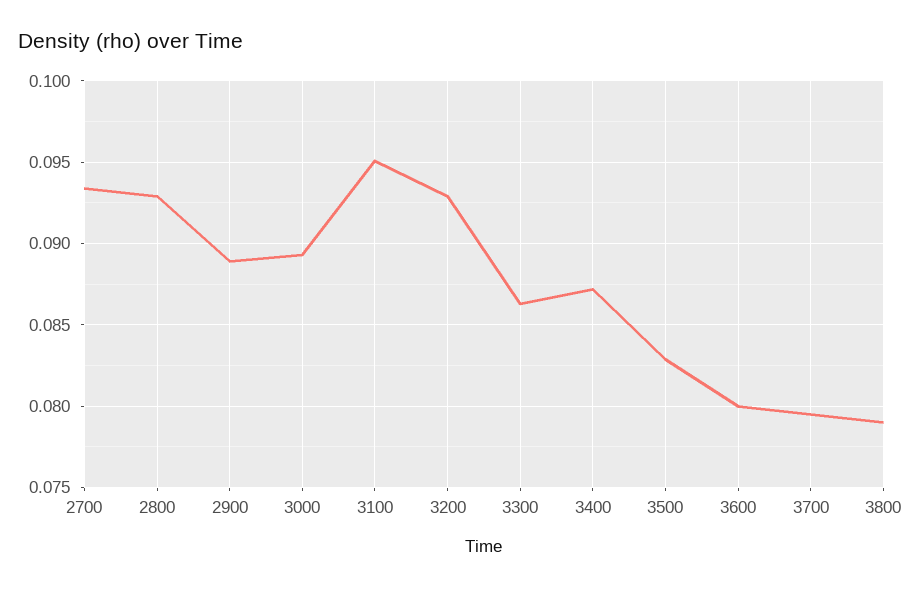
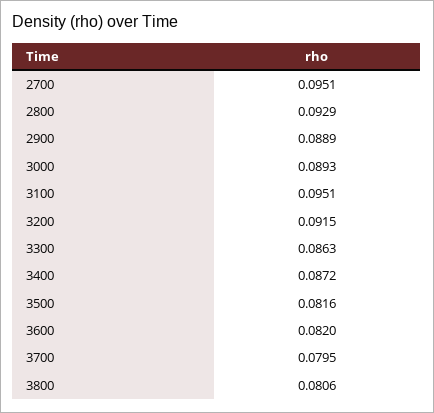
2700: 0.0935 -> 0.0951
3200: 0.093 -> 0.0915
3500: 0.083 -> 0.0816
3600: 0.08 -> 0.082
3800: 0.079 -> 0.0806

